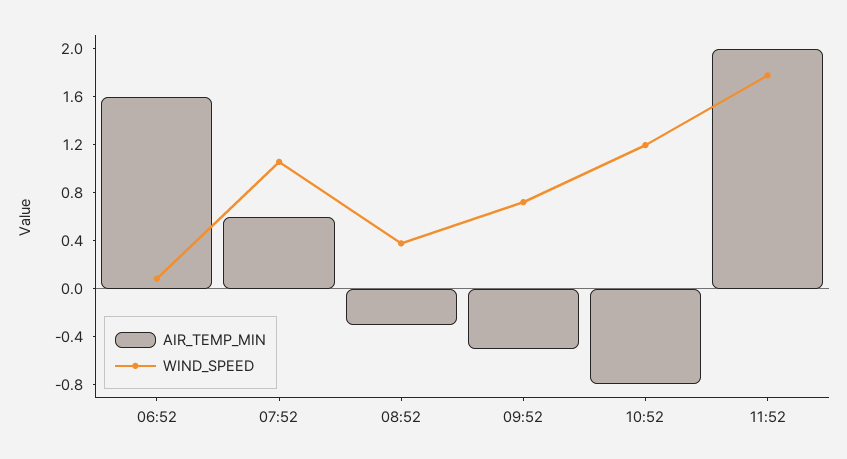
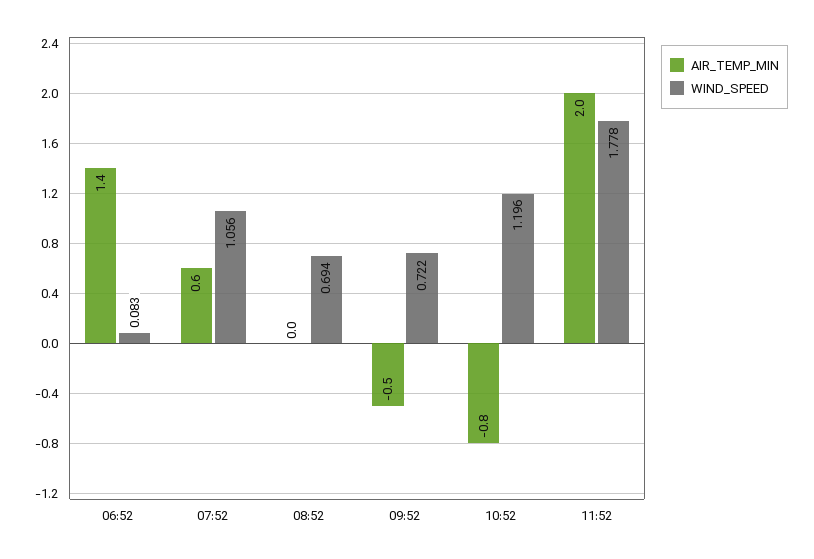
AIR_TEMP_MIN, 06:52: 1.6 -> 1.4
AIR_TEMP_MIN, 08:52: -0.3 -> 0
WIND_SPEED, 08:52: 0.4 -> 0.694

